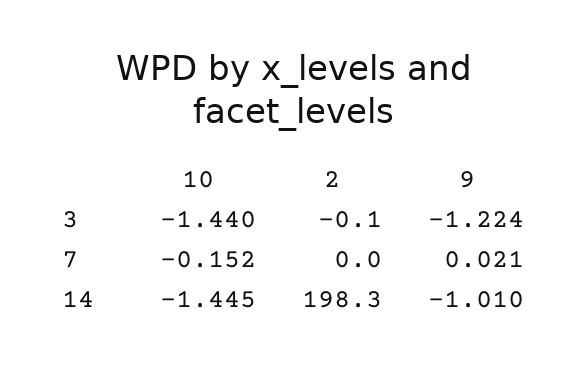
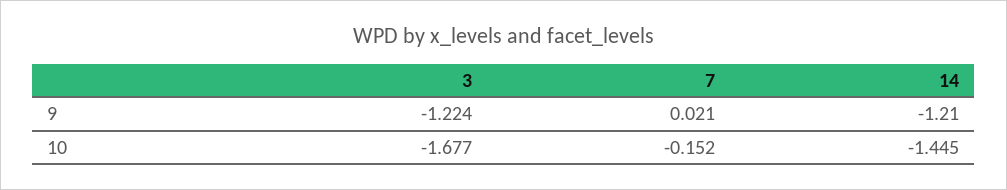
10, 3: -1.44 -> -1.677
2, 3: -0.1 -> none
2, 7: 0 -> none
2, 14: 198.3 -> none
9, 14: -1.01 -> -1.21

